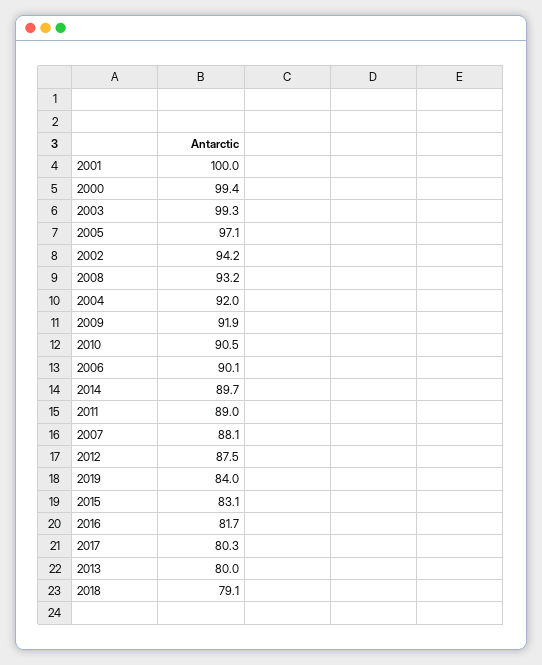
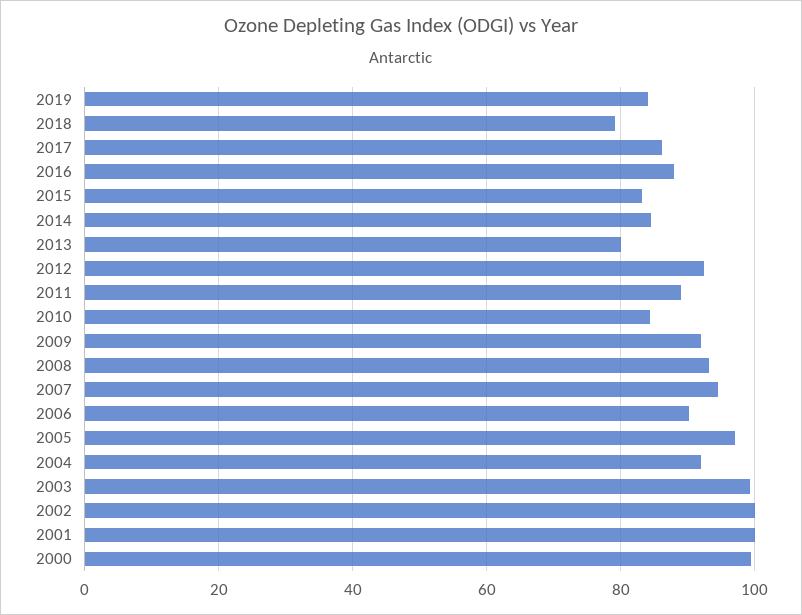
2002: 94.2 -> 100
2010: 90.5 -> 84
2014: 89.7 -> 84
2007: 88.1 -> 94
2012: 87.5 -> 92
2016: 81.7 -> 88
2017: 80.3 -> 86

